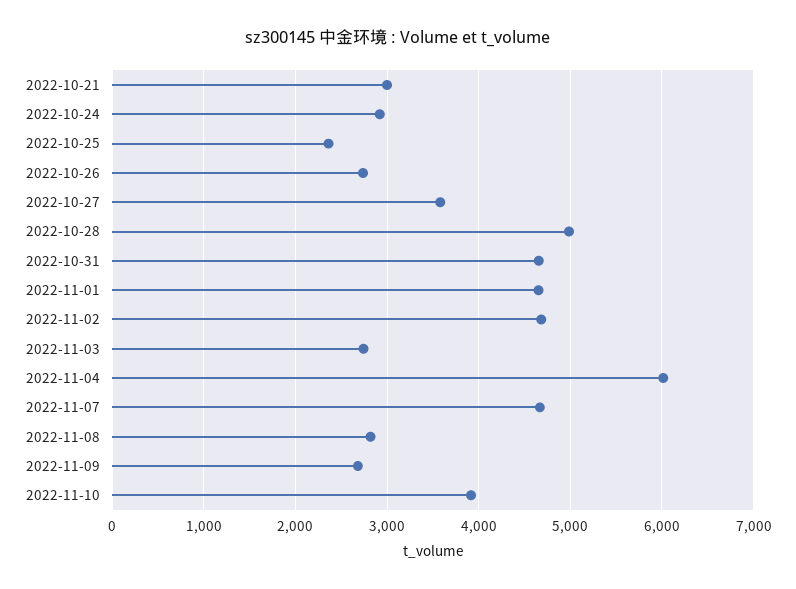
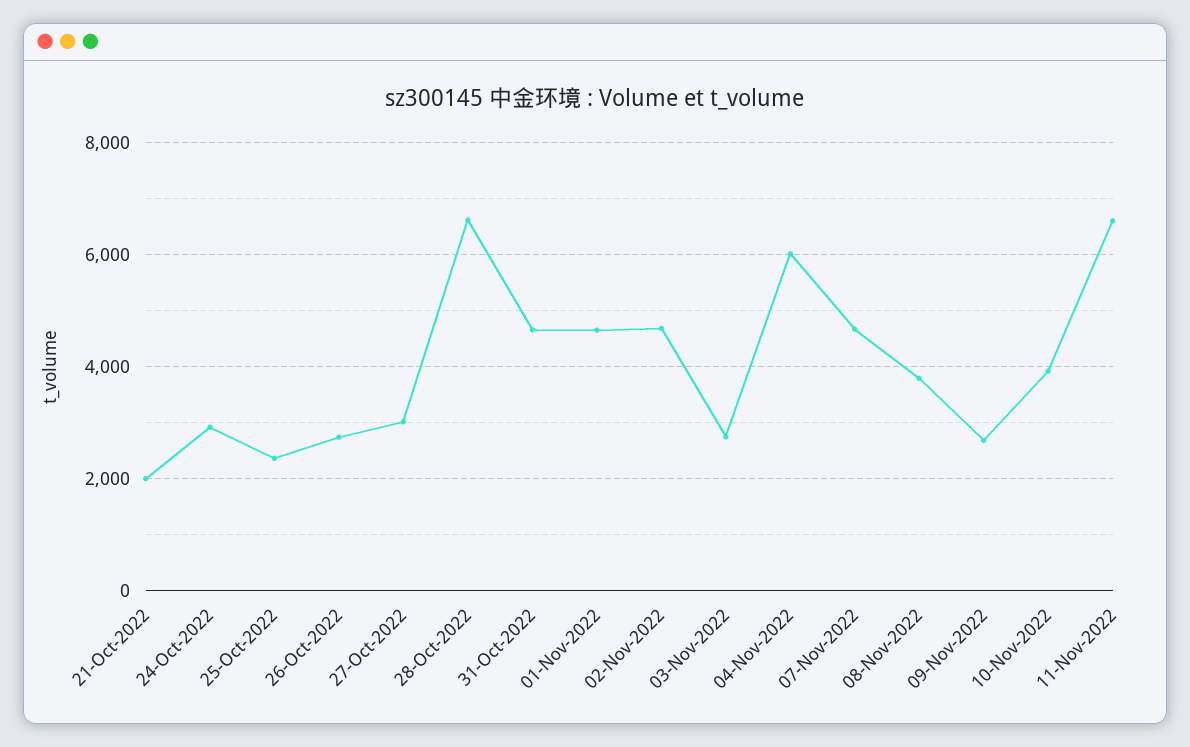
2022-10-21: 3000 -> 2000
2022-10-27: 3600 -> 3000
2022-10-28: 5000 -> 6600
2022-11-08: 2800 -> 3800
11-Nov-2022: none -> 6600

